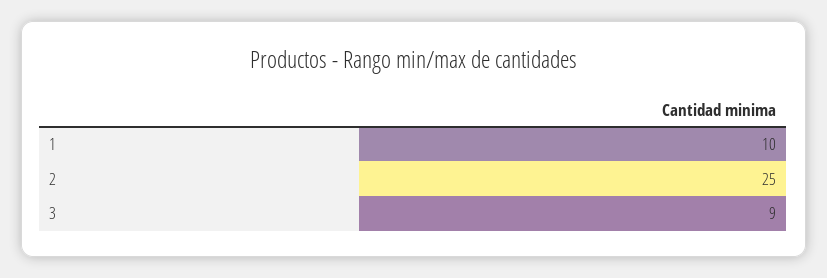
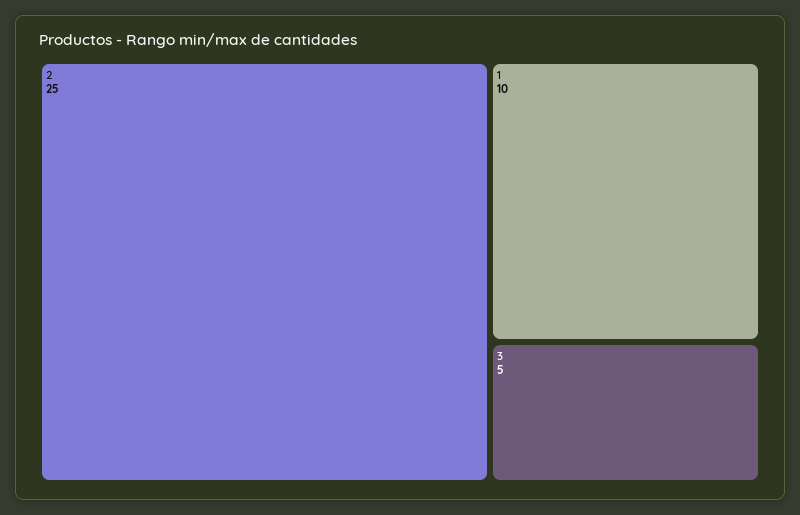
3: 9 -> 5

